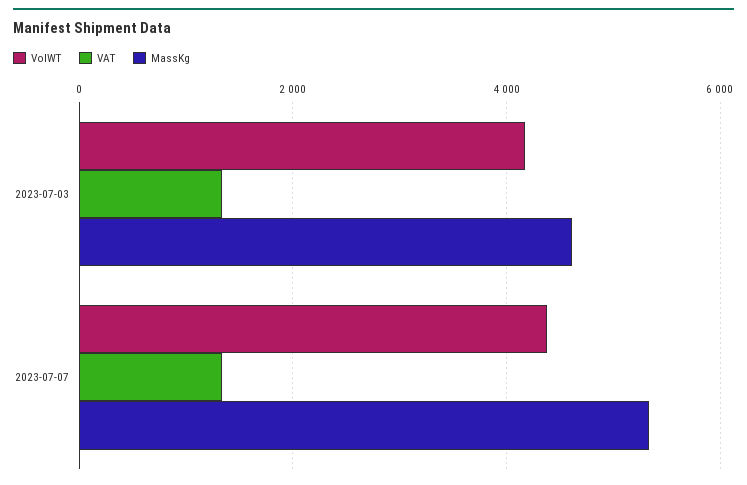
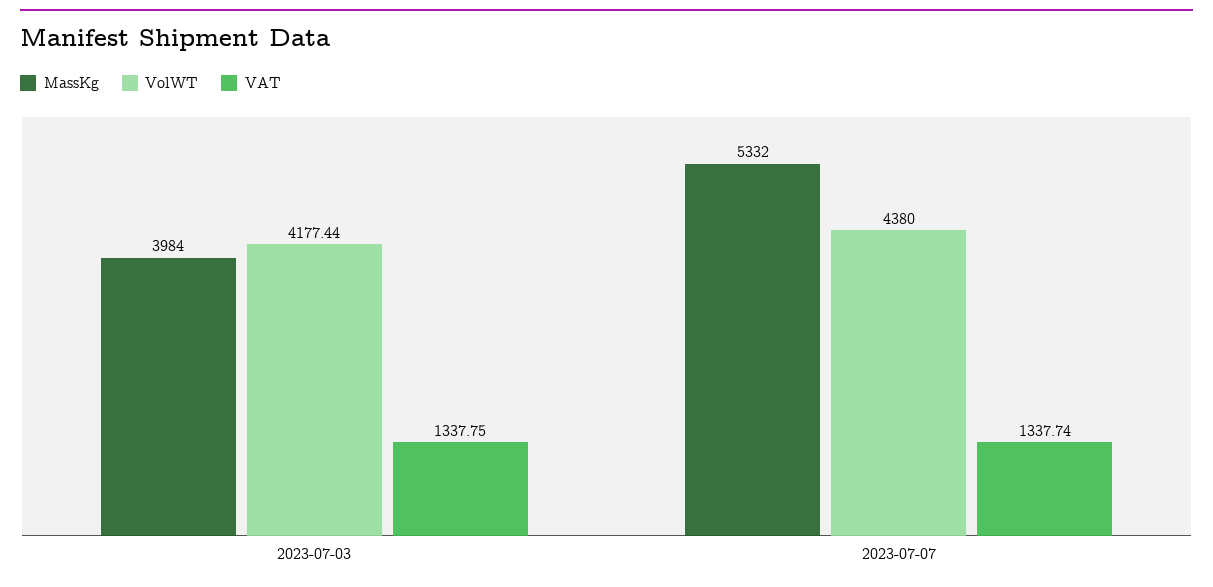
MassKg, 2023-07-03: 4600 -> 3984

